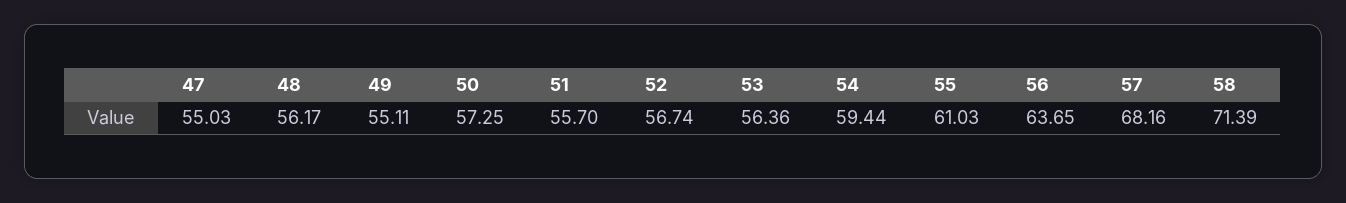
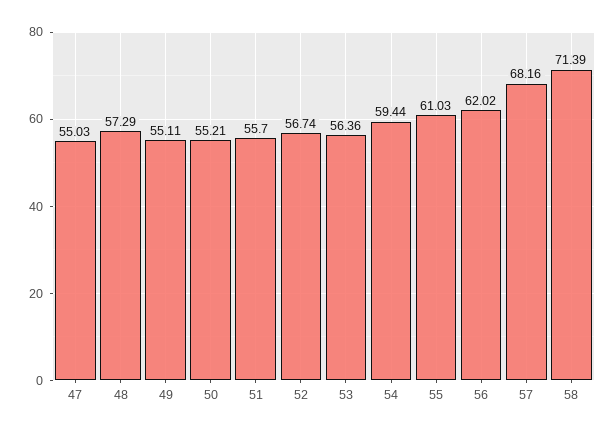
48: 56.17 -> 57.29
50: 57.25 -> 55.21
56: 63.65 -> 62.02

